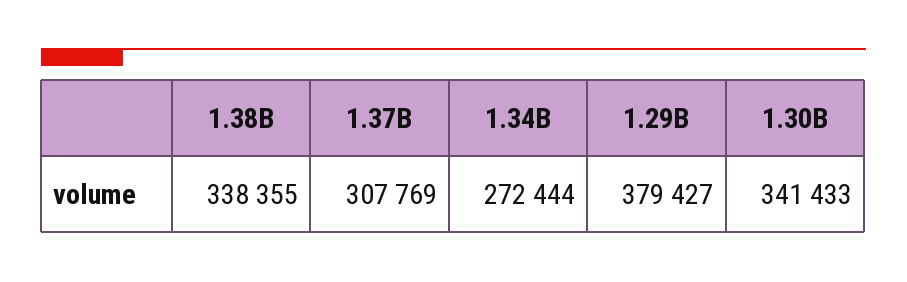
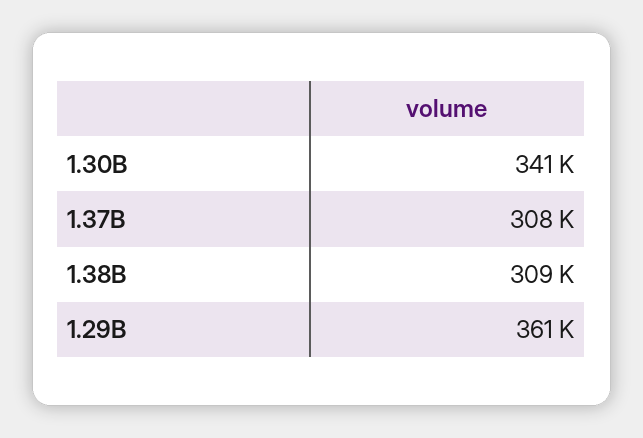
1.38B: 338355 -> 309000
1.34B: 272444 -> none
1.29B: 379427 -> 361000

